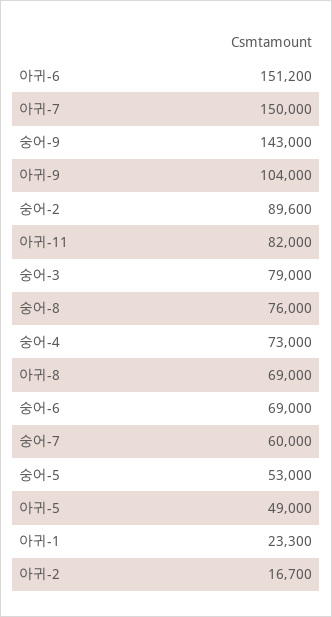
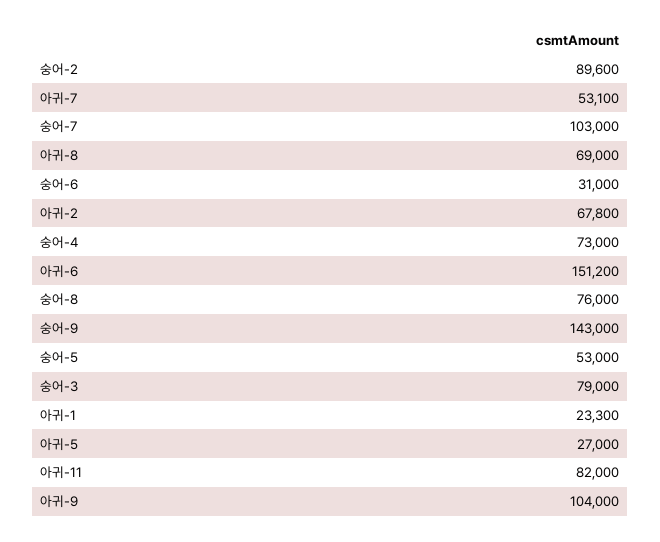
아귀-7: 150000 -> 53100
숭어-6: 69000 -> 31000
숭어-7: 60000 -> 103000
아귀-5: 49000 -> 27000
아귀-2: 16700 -> 67800

